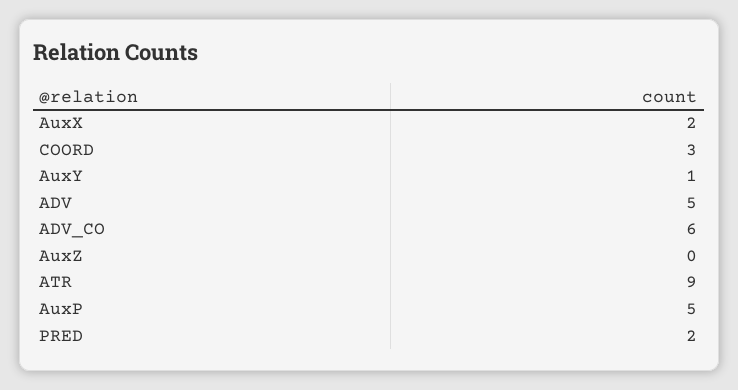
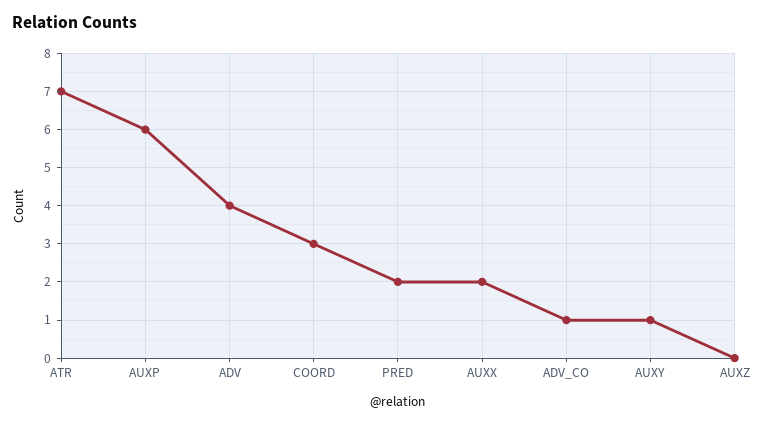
ADV: 5 -> 4
ADV_CO: 6 -> 1
ATR: 9 -> 7
AuxP: 5 -> 6

